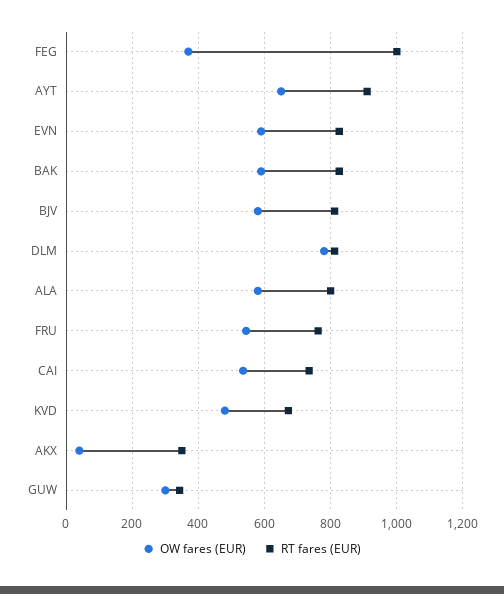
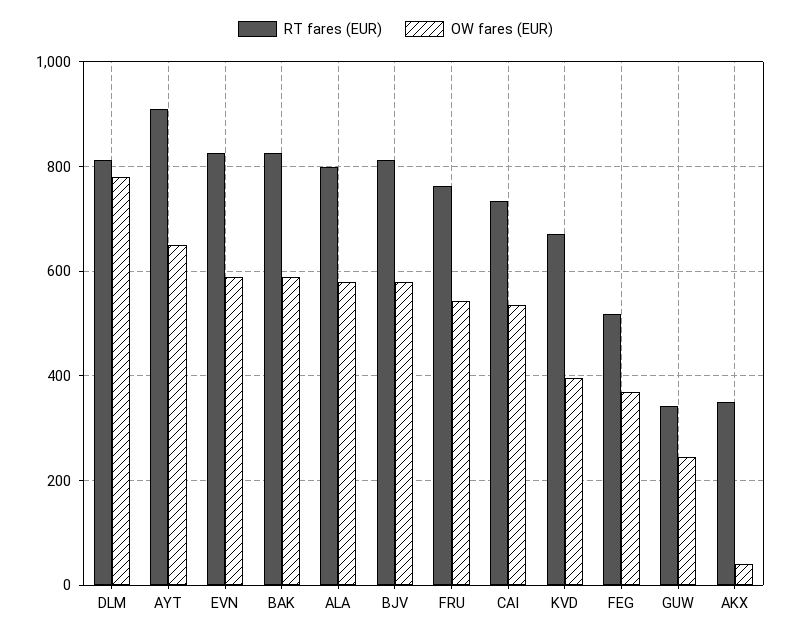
RT fares (EUR), FEG: 1000 -> 520
OW fares (EUR), KVD: 480 -> 400
OW fares (EUR), GUW: 300 -> 240

